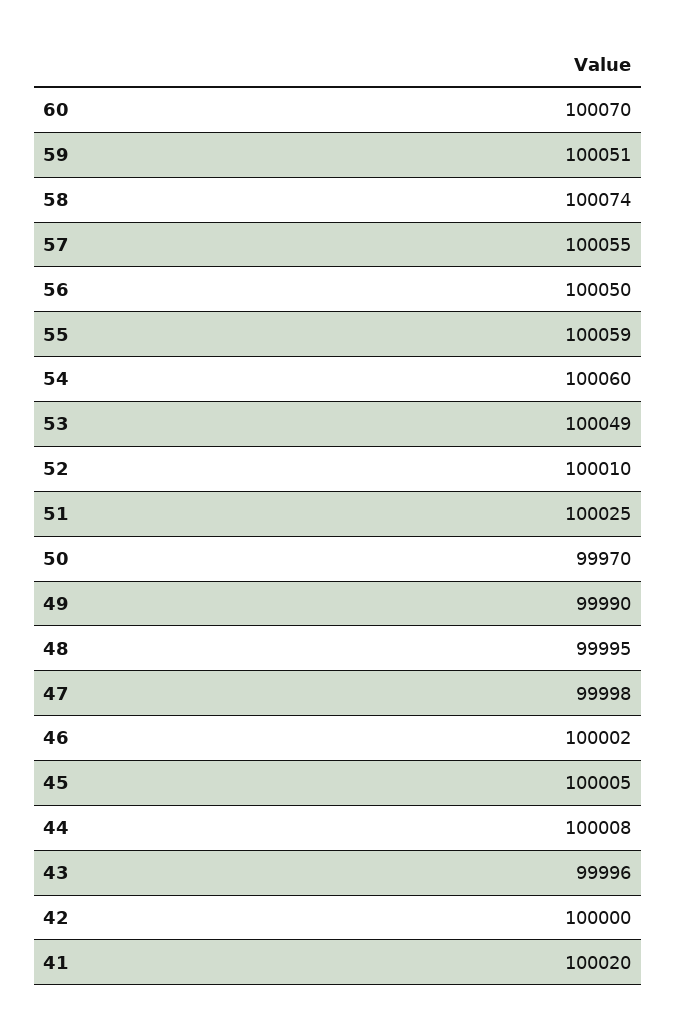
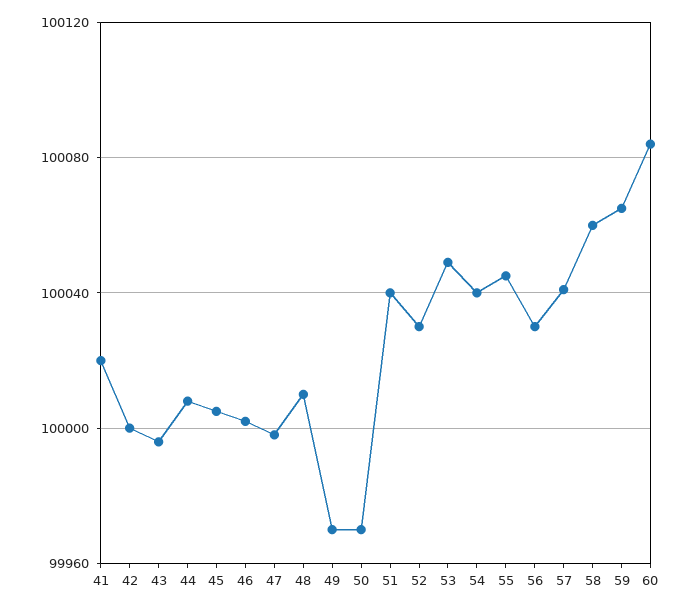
60: 100070 -> 100085
59: 100051 -> 100065
58: 100074 -> 100060
57: 100055 -> 100040
56: 100050 -> 100030
55: 100059 -> 100045
54: 100060 -> 100040
52: 100010 -> 100030
51: 100025 -> 100040
49: 99990 -> 99970
48: 99995 -> 100010

